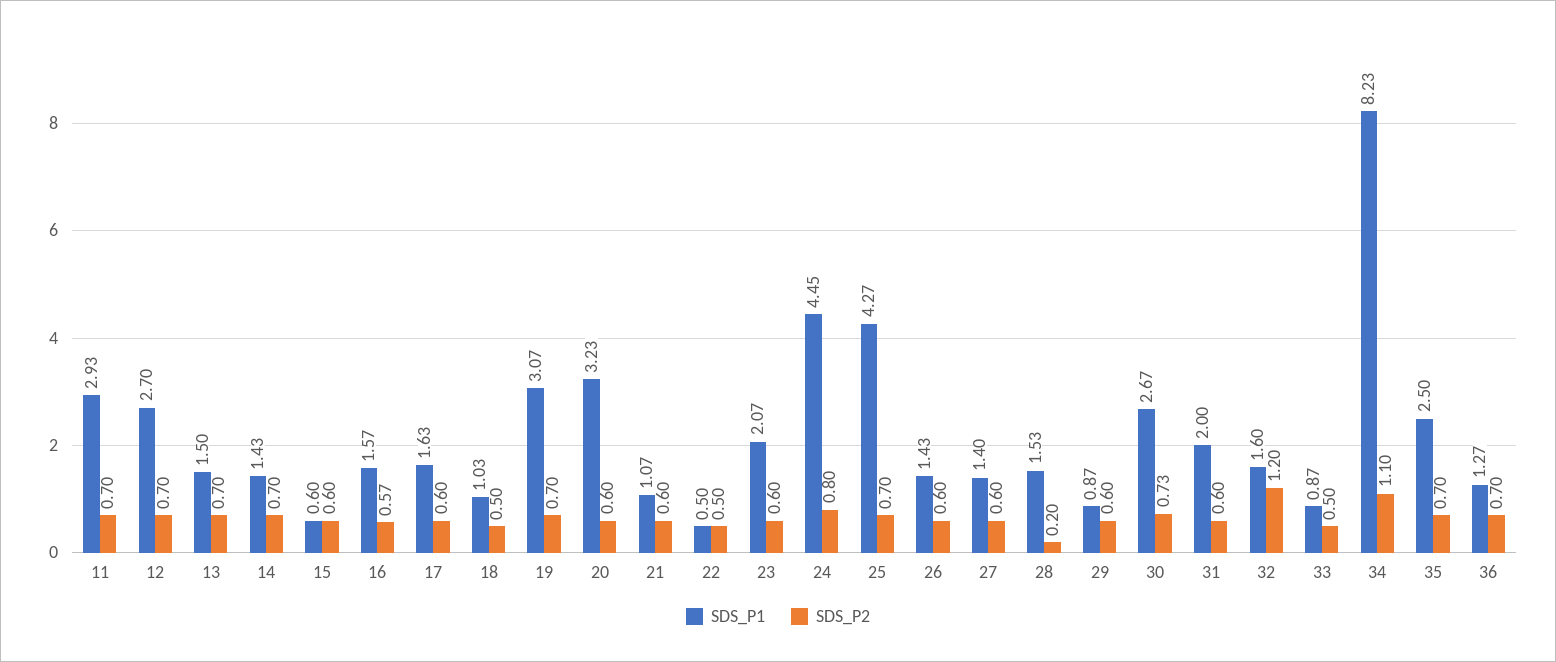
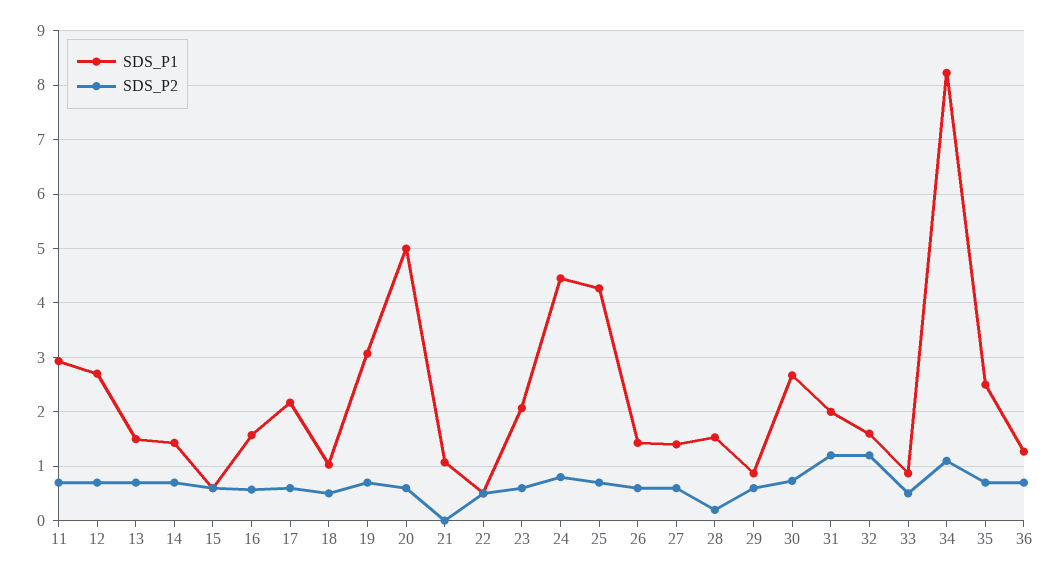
SDS_P1, 17: 1.63 -> 2.2
SDS_P1, 20: 3.23 -> 5
SDS_P2, 21: 0.6 -> 0
SDS_P2, 31: 0.6 -> 1.2

